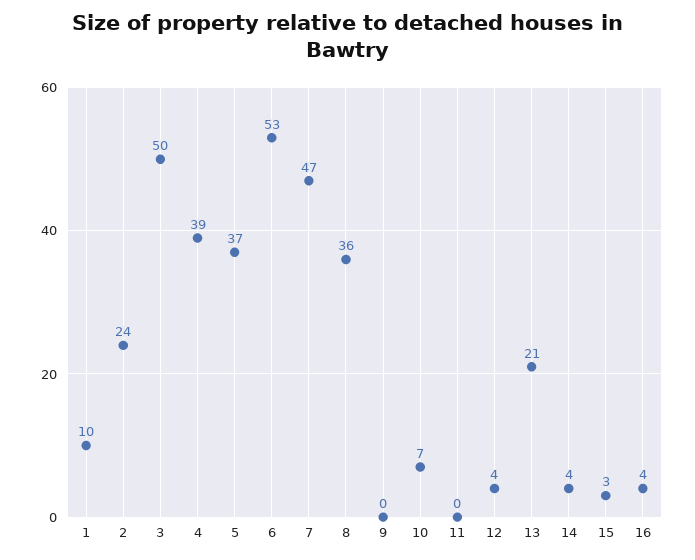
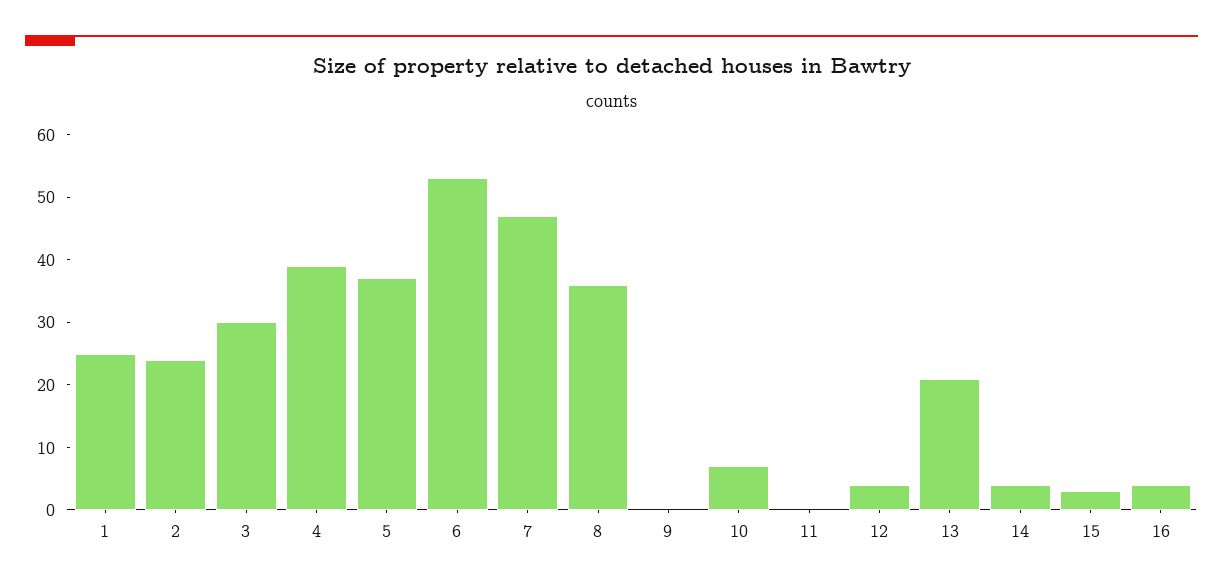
1: 10 -> 25
3: 50 -> 30

